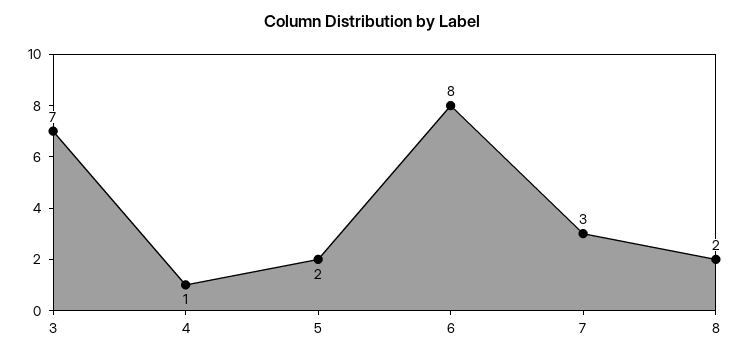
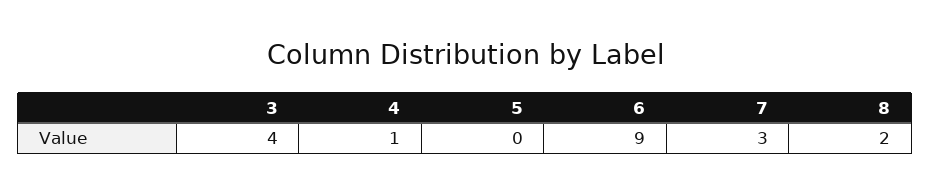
3: 7 -> 4
5: 2 -> 0
6: 8 -> 9

